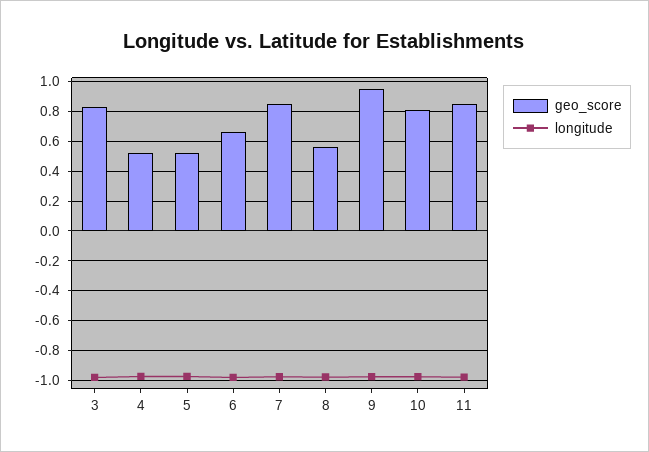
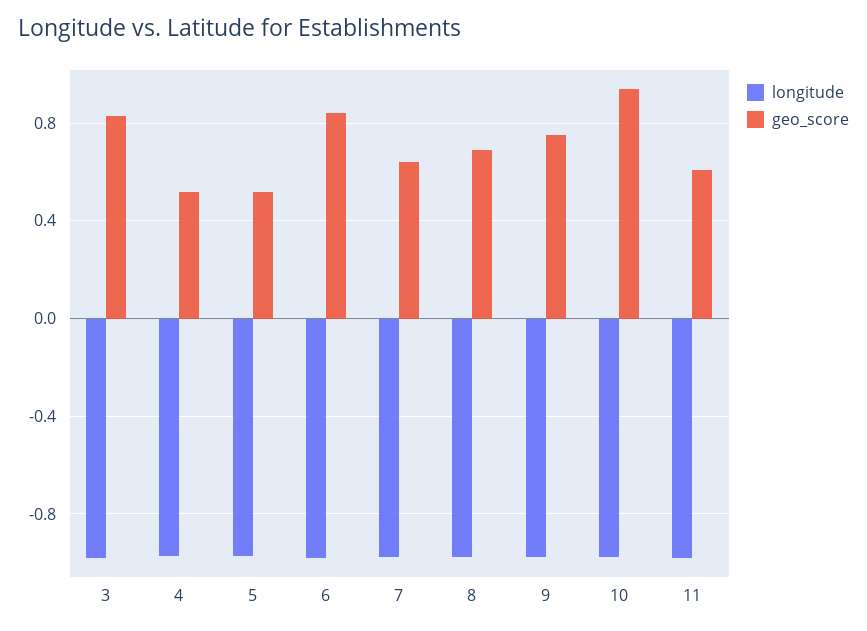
geo_score, 6: 0.65 -> 0.85
geo_score, 7: 0.85 -> 0.65
geo_score, 8: 0.55 -> 0.7
geo_score, 9: 0.95 -> 0.75
geo_score, 10: 0.8 -> 0.95
geo_score, 11: 0.85 -> 0.6

